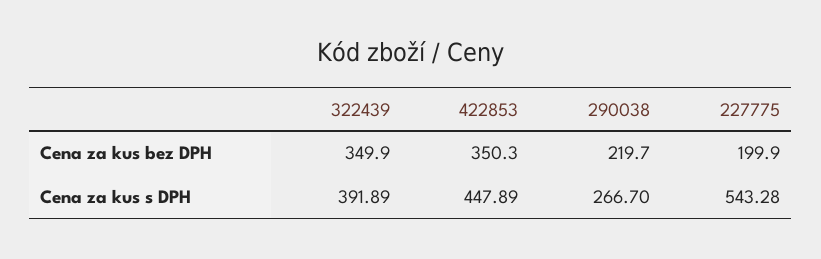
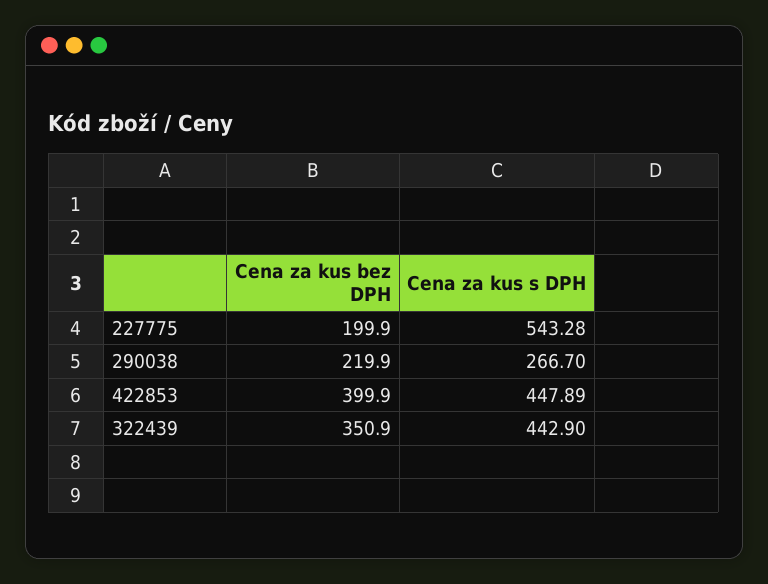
322439, Cena za kus bez DPH: 349.9 -> 350.9
422853, Cena za kus bez DPH: 350.3 -> 399.9
290038, Cena za kus bez DPH: 219.7 -> 219.9
322439, Cena za kus s DPH: 391.89 -> 442.9

